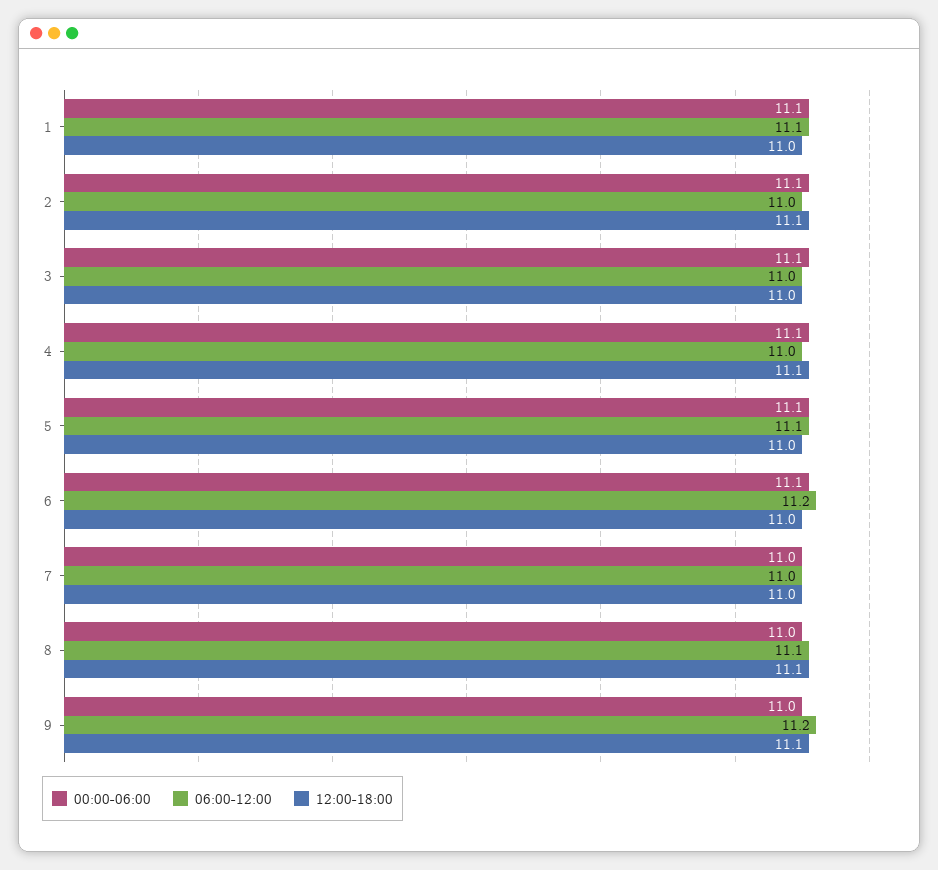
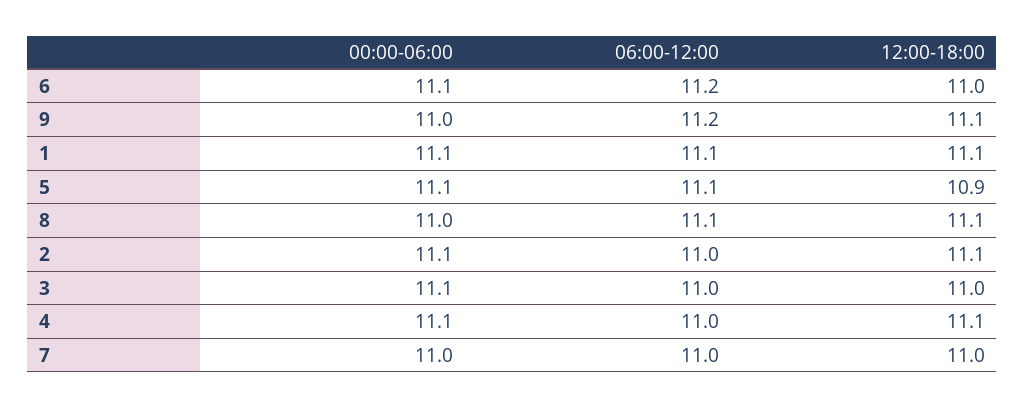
12:00-18:00, 1: 11 -> 11.1
12:00-18:00, 5: 11 -> 10.9

